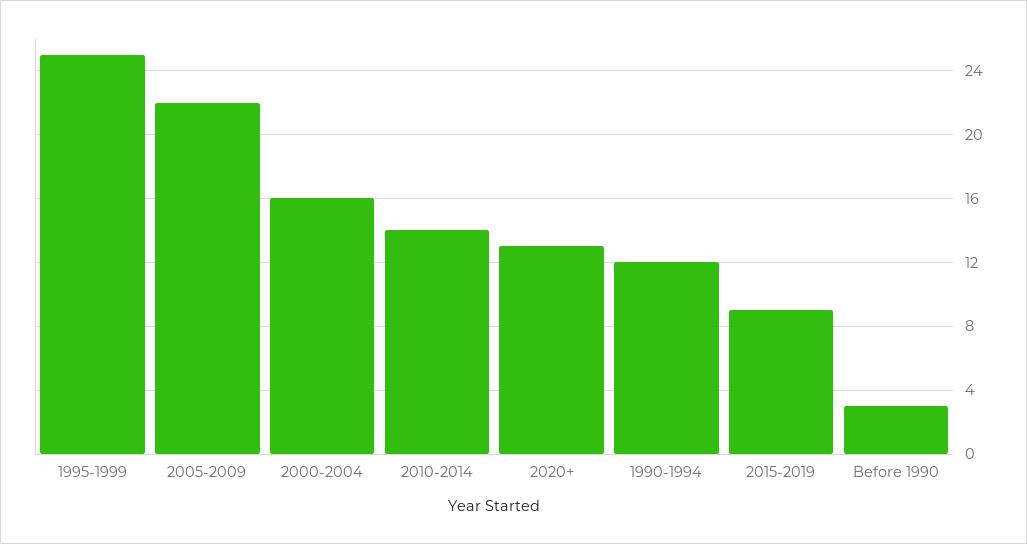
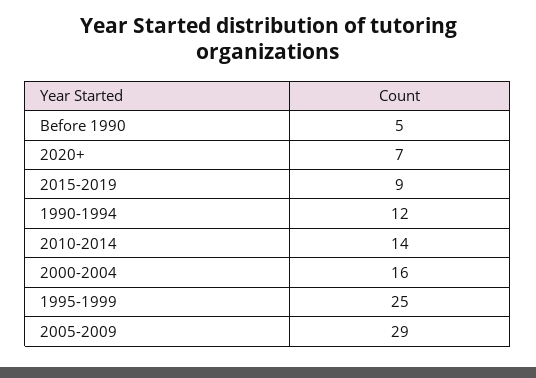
2005-2009: 22 -> 29
2020+: 13 -> 7
Before 1990: 3 -> 5

